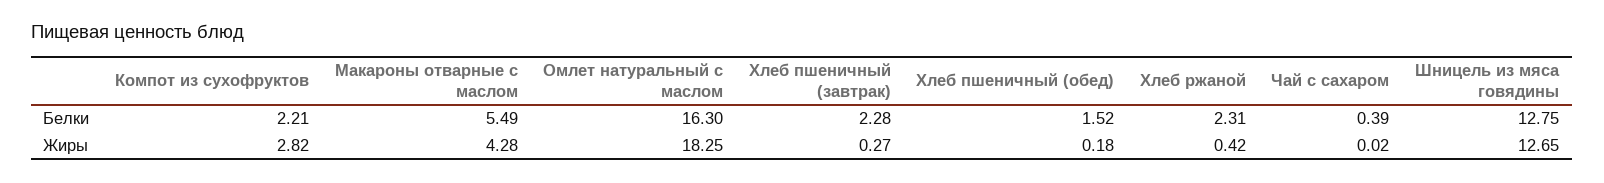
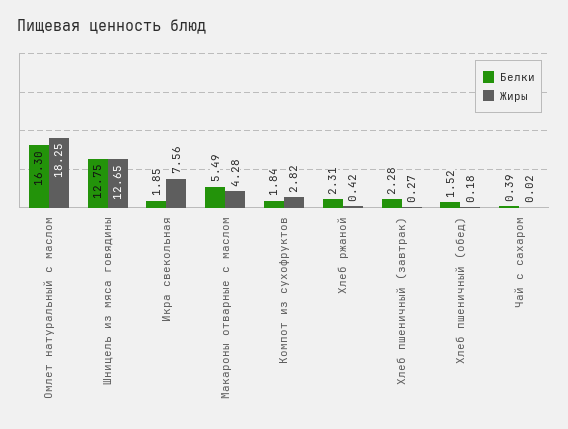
Белки, Компот из сухофруктов: 2.21 -> 1.84
Белки, Икра свекольная: none -> 1.85
Жиры, Икра свекольная: none -> 7.56

